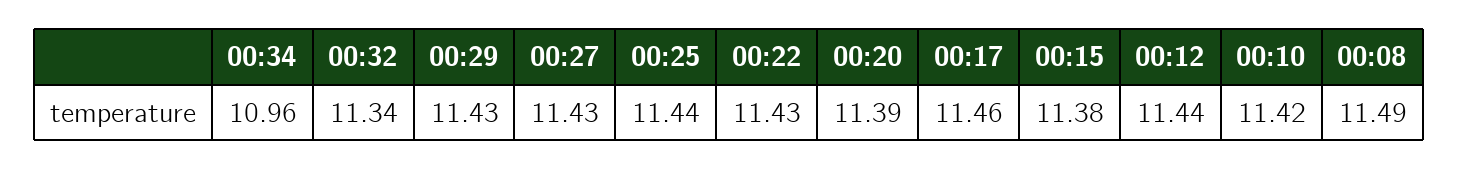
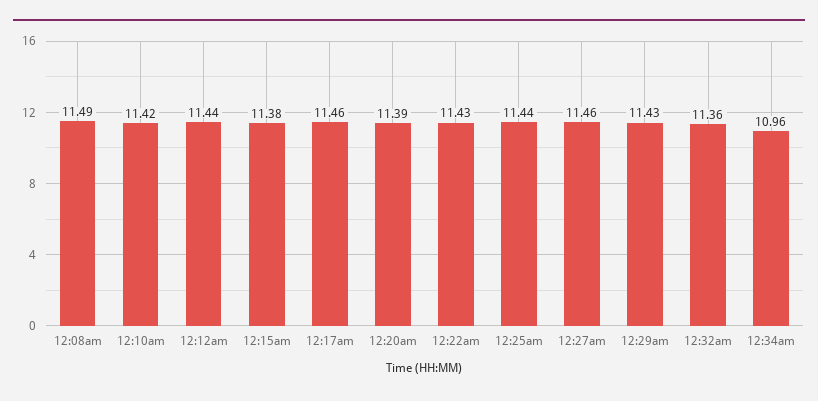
00:32: 11.34 -> 11.36
00:27: 11.43 -> 11.46

